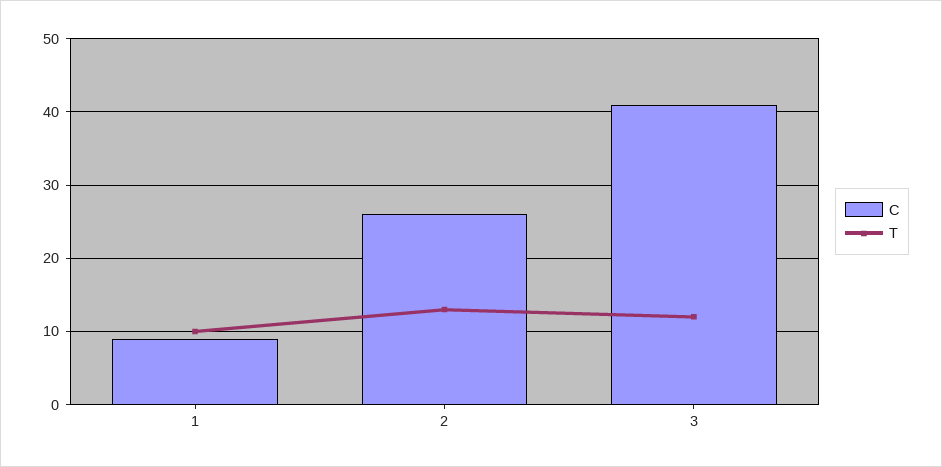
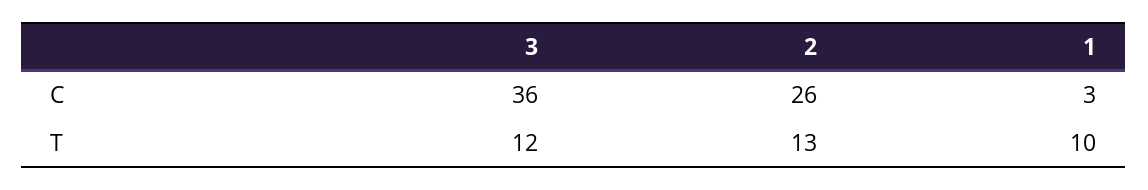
C, 1: 9 -> 3
C, 3: 41 -> 36

